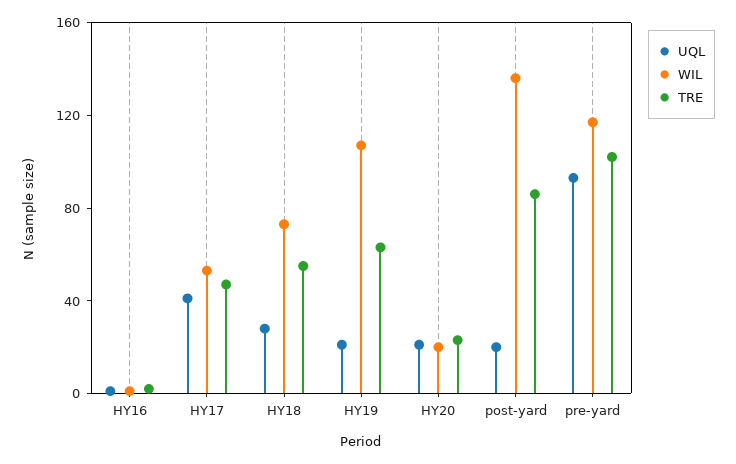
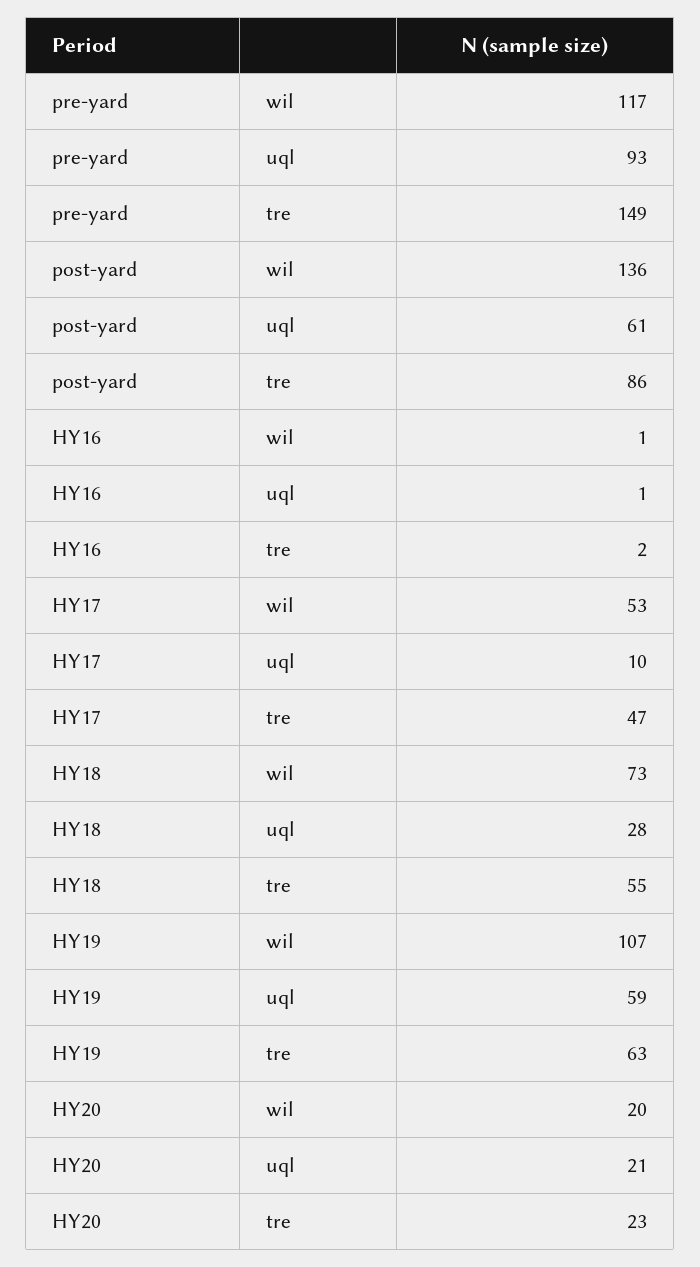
UQL, HY17: 40 -> 10
UQL, HY19: 20 -> 59
UQL, post-yard: 20 -> 61
TRE, pre-yard: 100 -> 149

